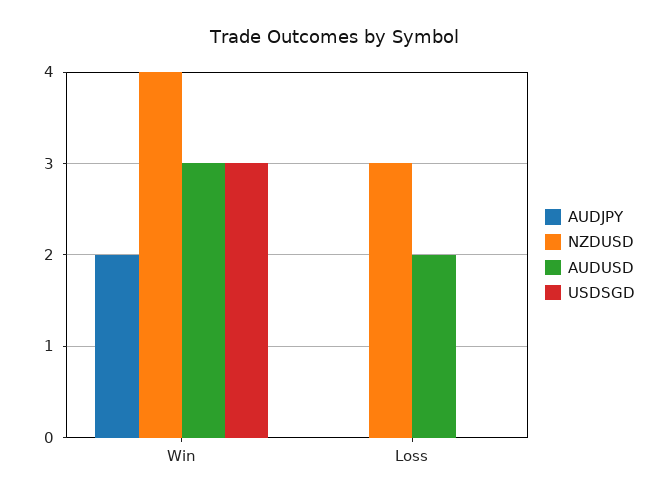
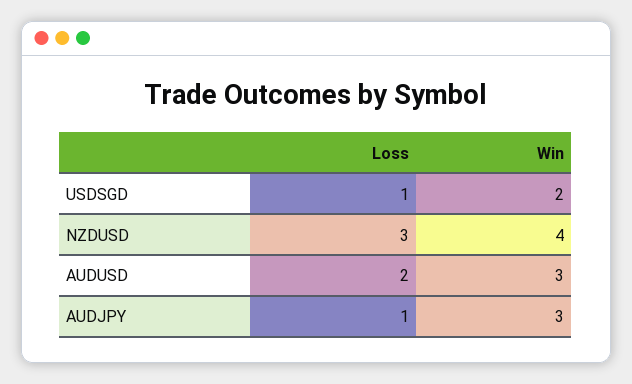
AUDJPY, Win: 2 -> 3
USDSGD, Win: 3 -> 2
AUDJPY, Loss: 0 -> 1
USDSGD, Loss: 0 -> 1

